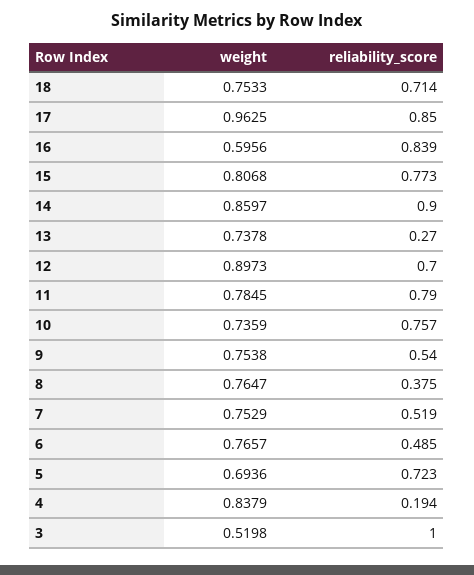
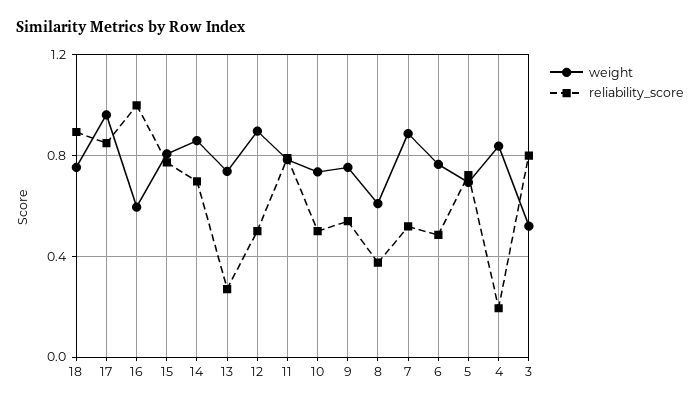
reliability_score, 18: 0.714 -> 0.9
reliability_score, 16: 0.839 -> 1
reliability_score, 14: 0.9 -> 0.7
reliability_score, 12: 0.7 -> 0.5
reliability_score, 10: 0.757 -> 0.5
weight, 8: 0.7647 -> 0.6
weight, 7: 0.7529 -> 0.9
reliability_score, 3: 1 -> 0.8

